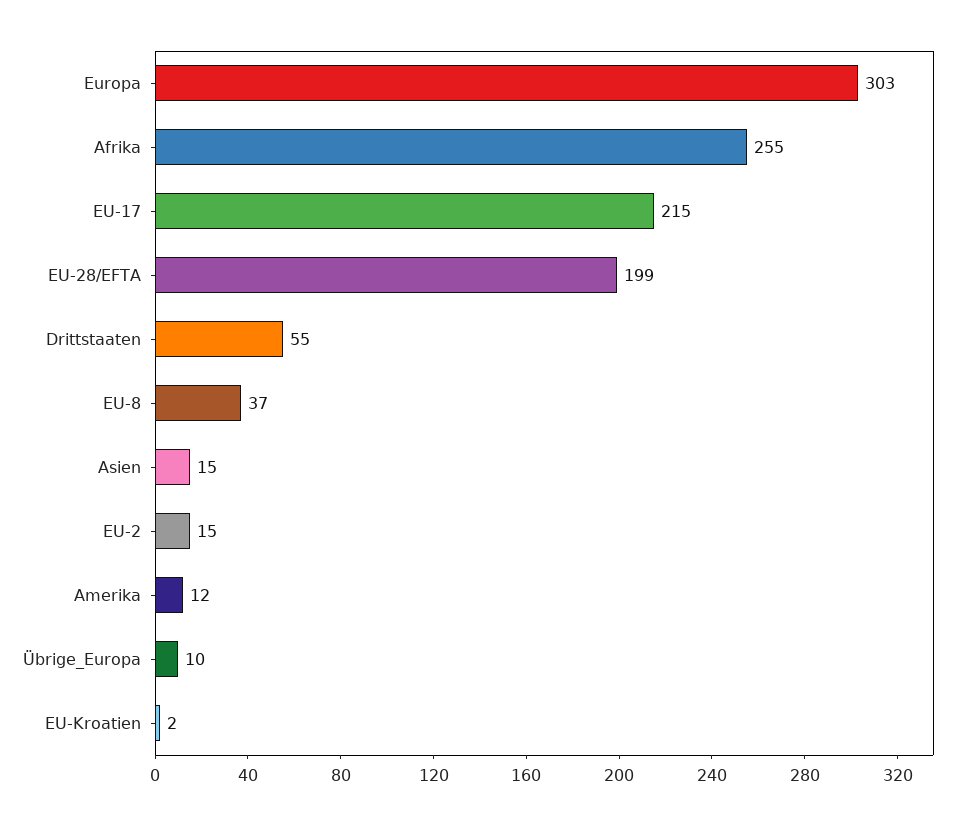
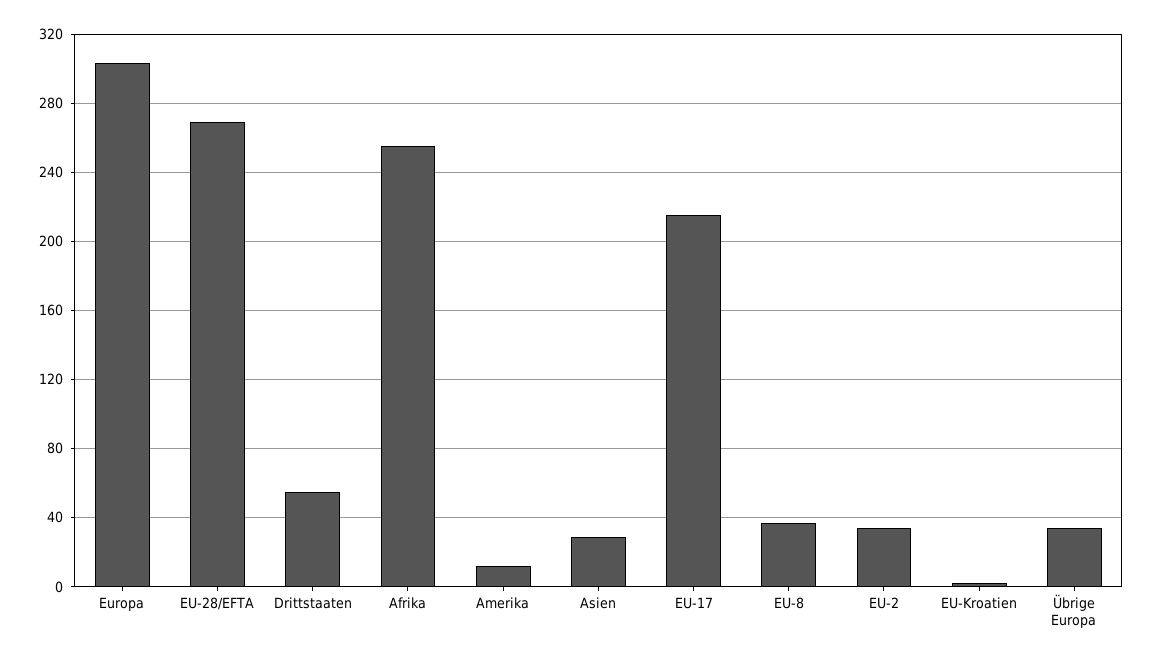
EU-28/EFTA: 199 -> 270
Asien: 15 -> 30
EU-2: 15 -> 35
Übrige_Europa: 10 -> 35

